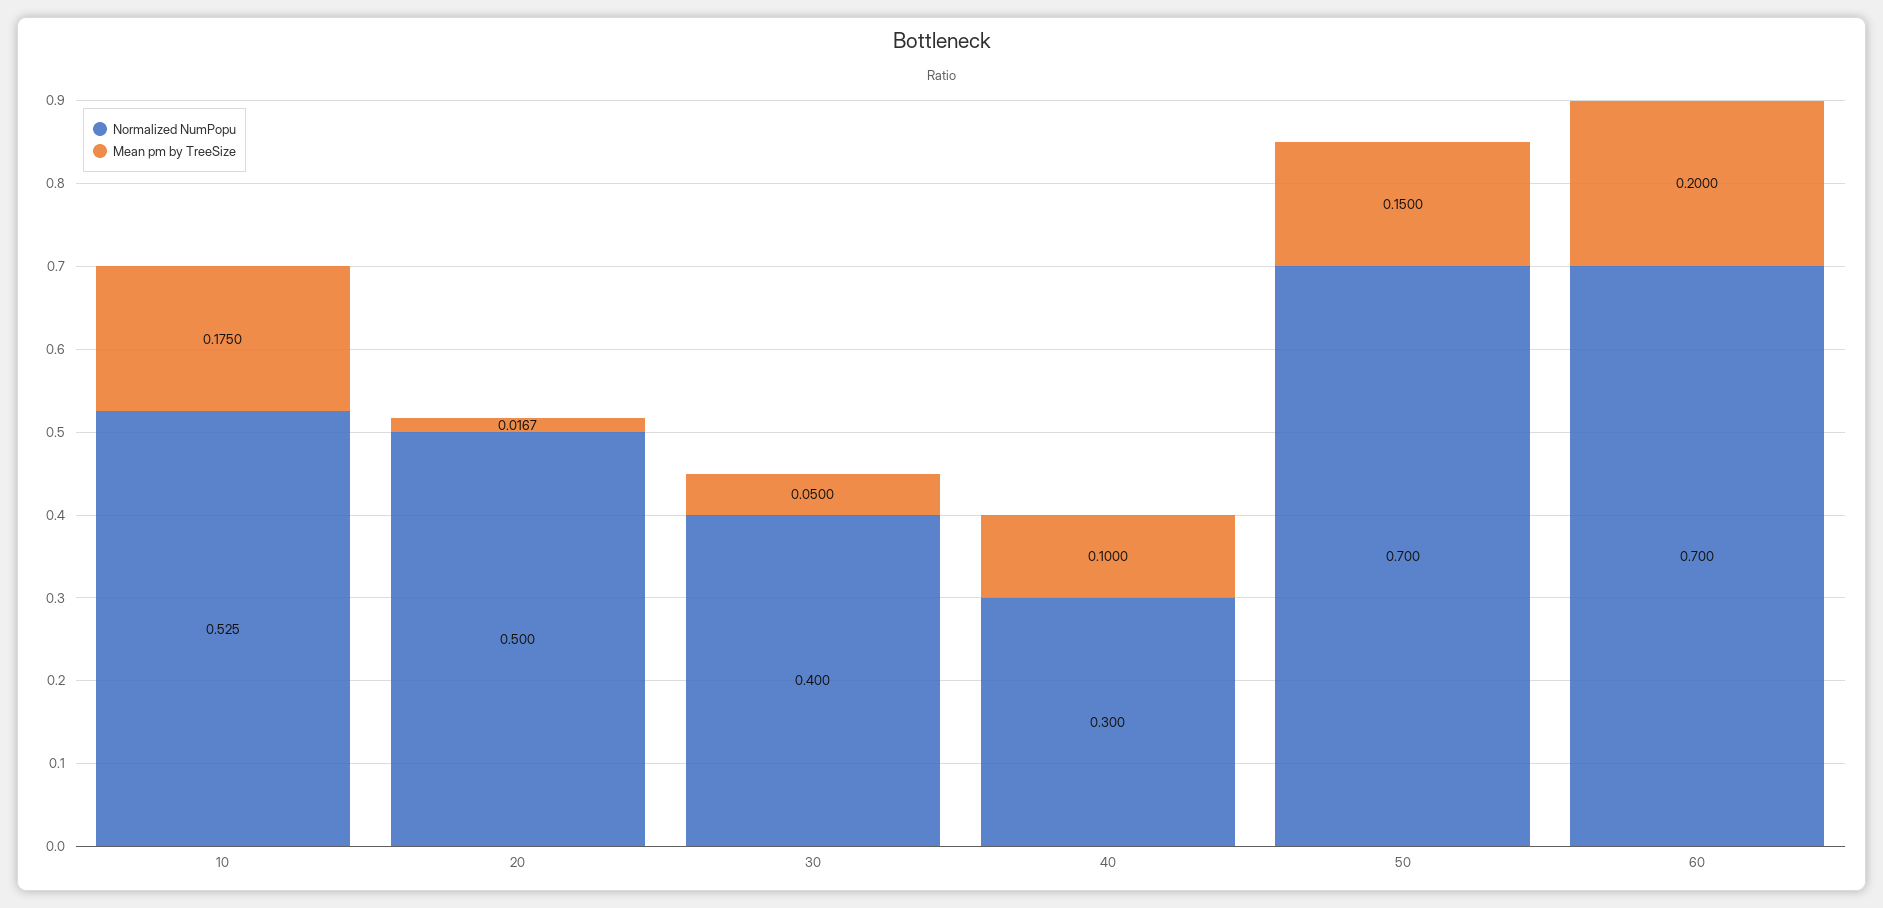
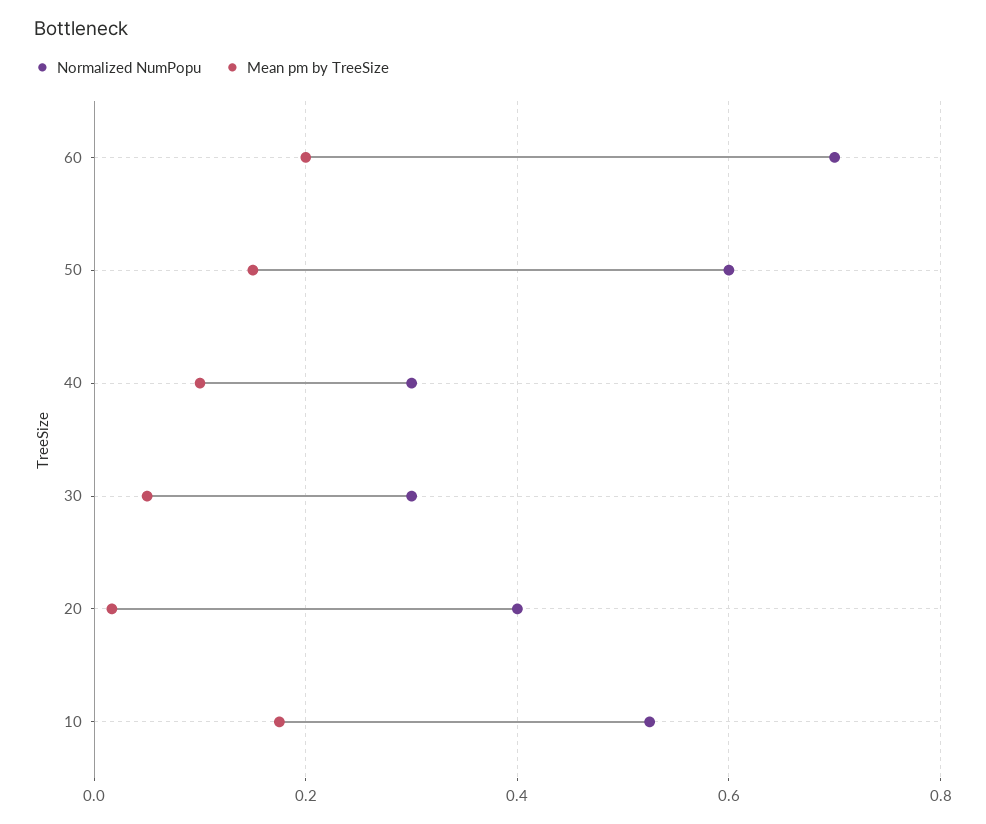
Normalized NumPopu, 20: 0.5 -> 0.4
Normalized NumPopu, 30: 0.4 -> 0.3
Normalized NumPopu, 50: 0.7 -> 0.6

